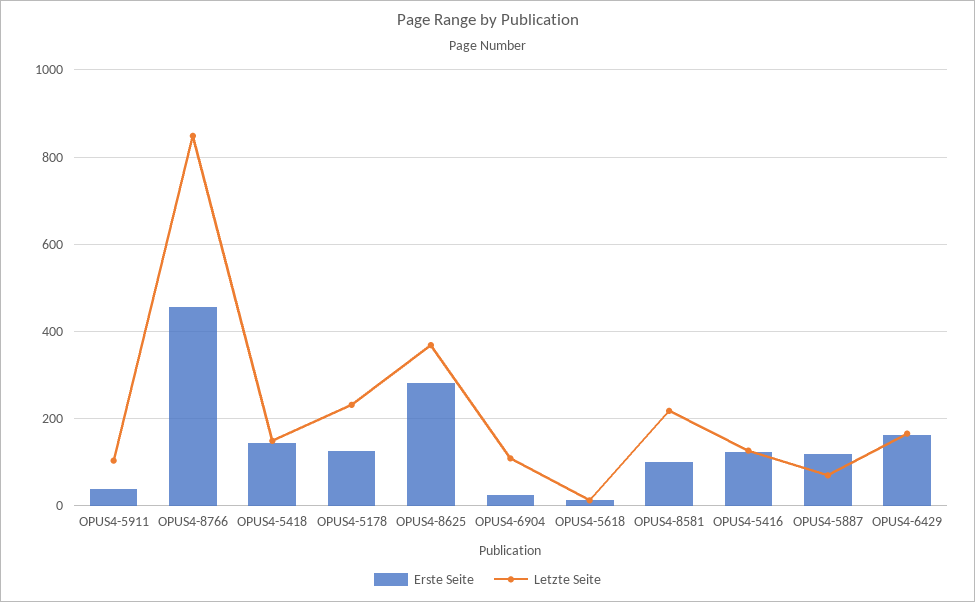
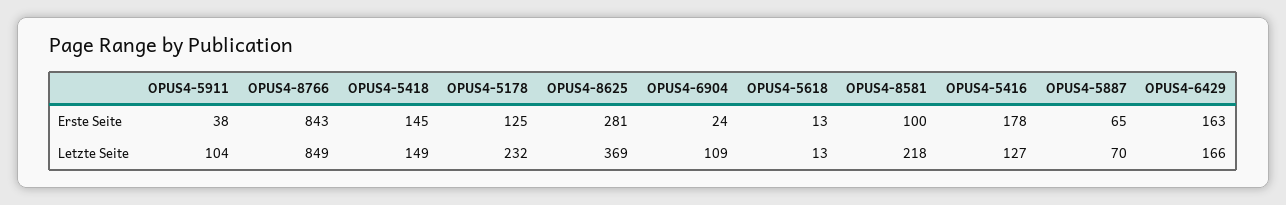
Erste Seite, OPUS4-8766: 460 -> 843
Erste Seite, OPUS4-5416: 120 -> 178
Erste Seite, OPUS4-5887: 120 -> 65

